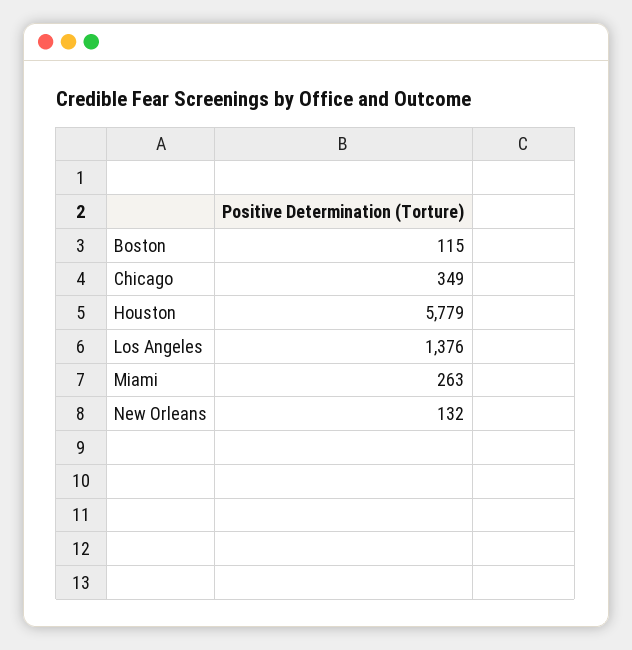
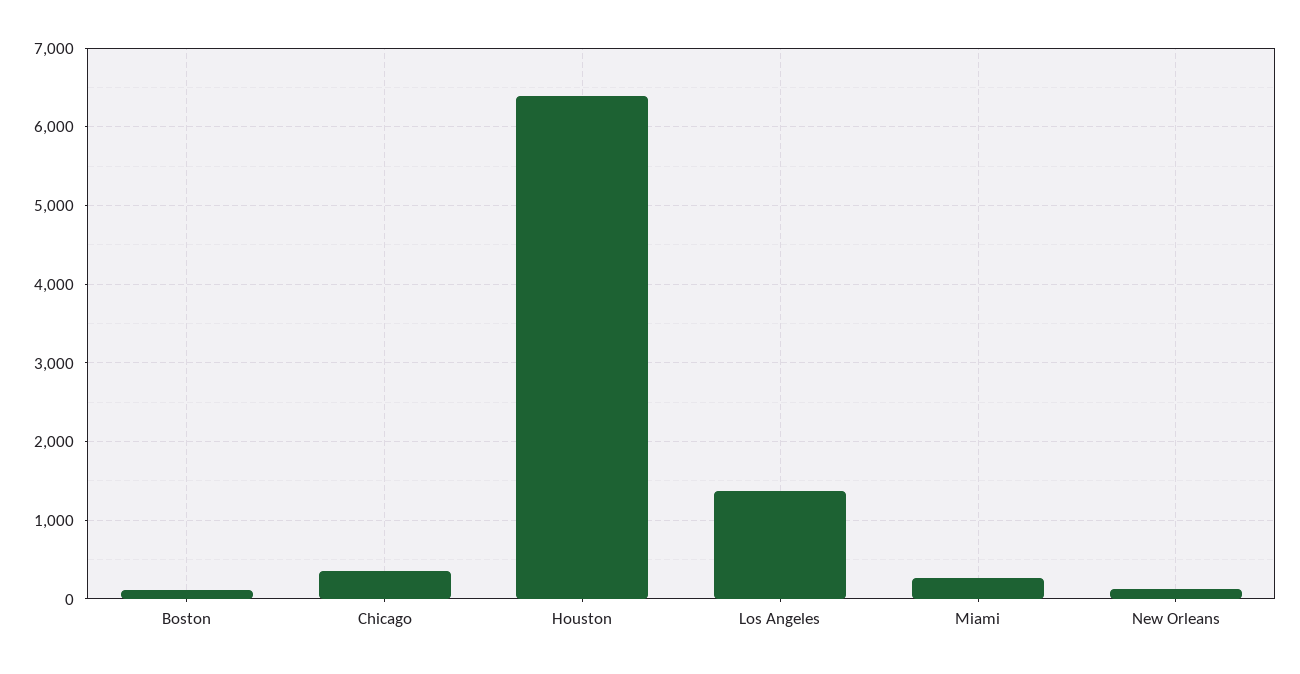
Houston: 5779 -> 6400

